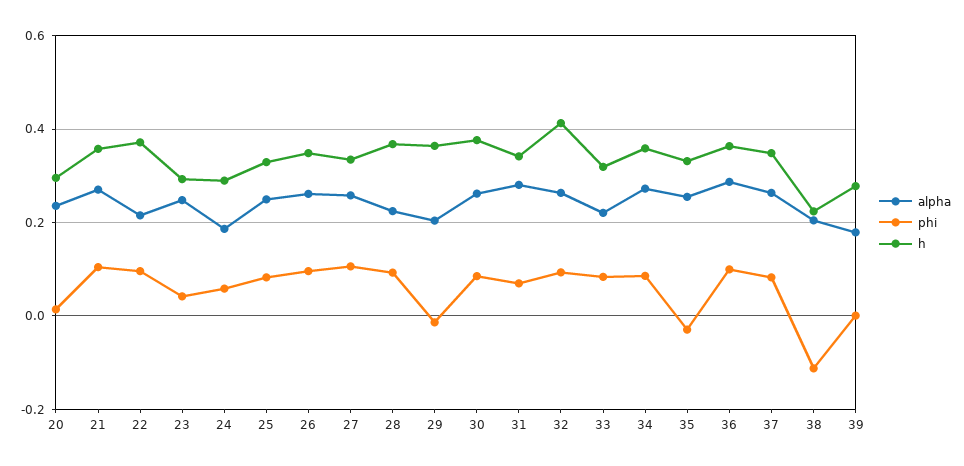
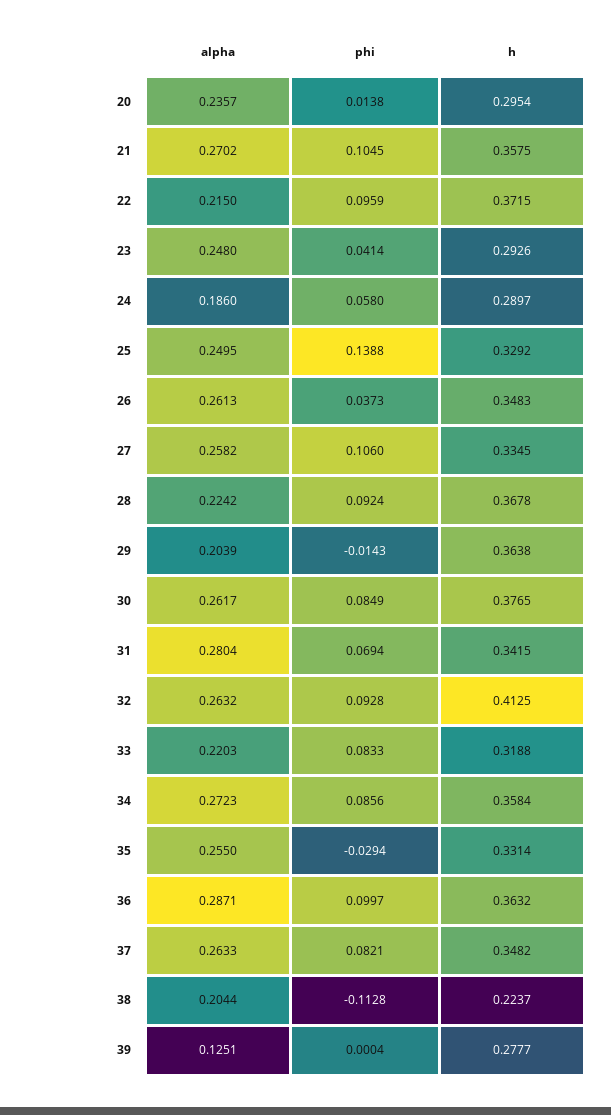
phi, 25: 0.08 -> 0.1388
phi, 26: 0.1 -> 0.0373
alpha, 39: 0.18 -> 0.1251

